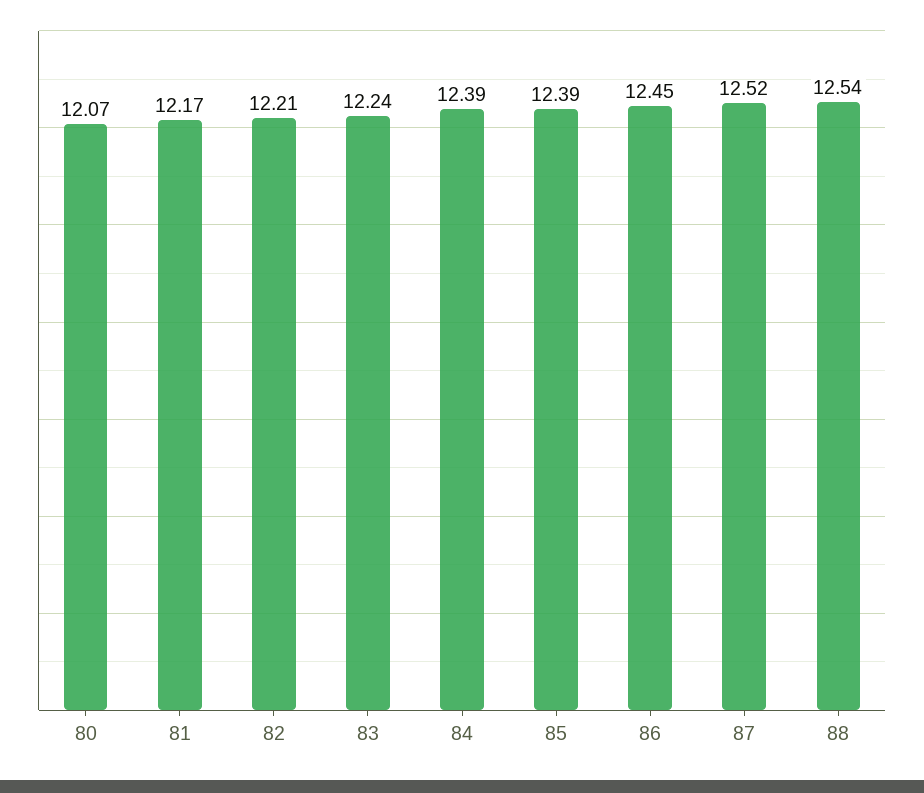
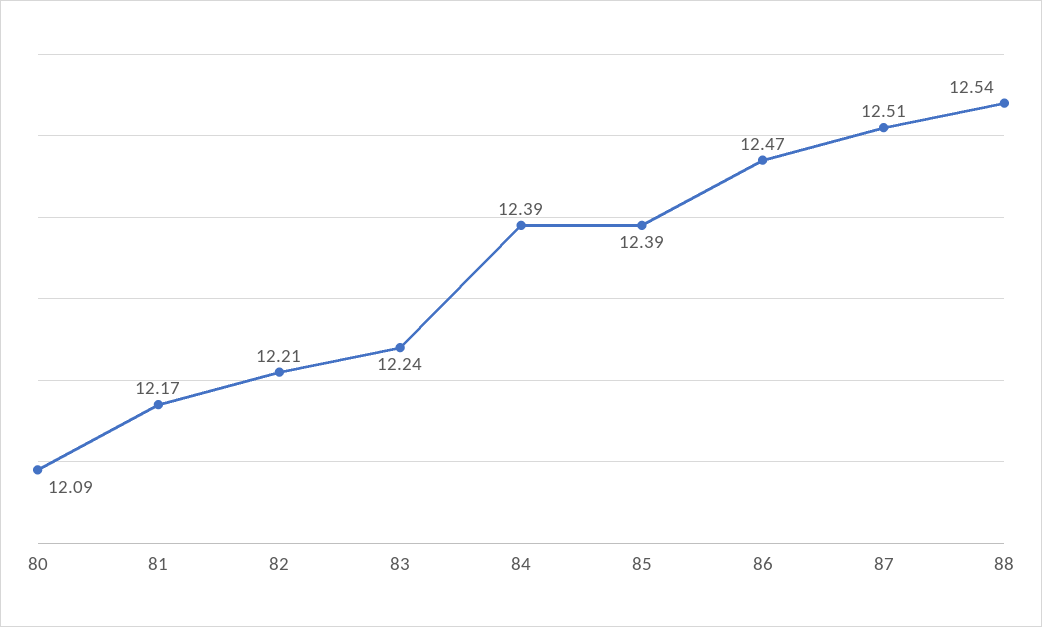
80: 12.07 -> 12.09
86: 12.45 -> 12.47
87: 12.52 -> 12.51

